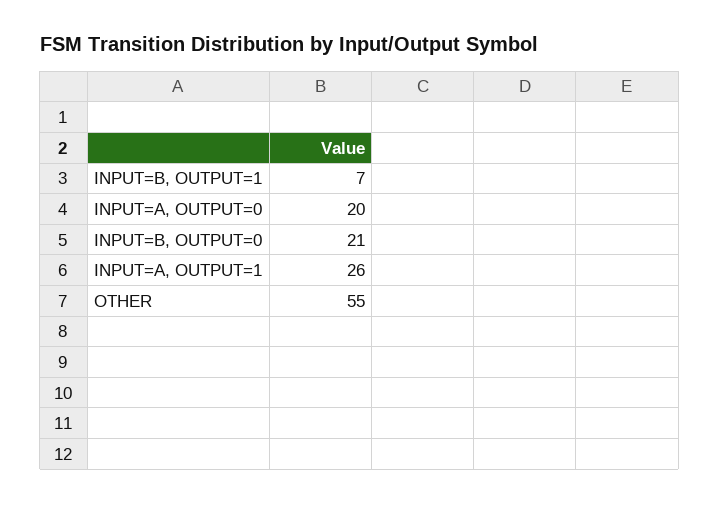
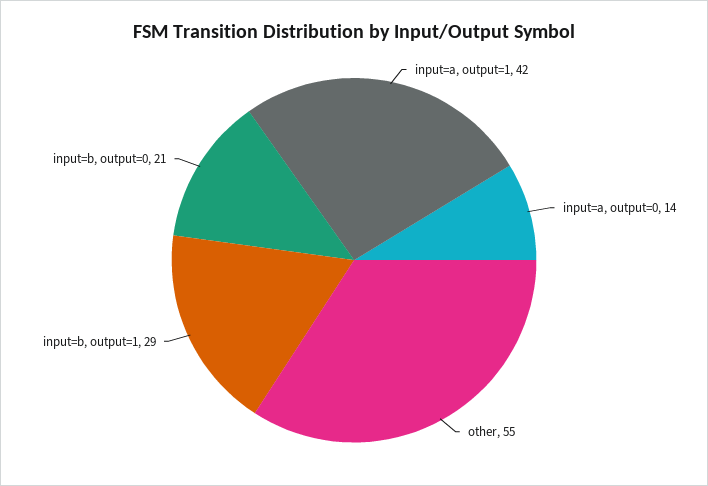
INPUT=B, OUTPUT=1: 7 -> 29
INPUT=A, OUTPUT=0: 20 -> 14
INPUT=A, OUTPUT=1: 26 -> 42

